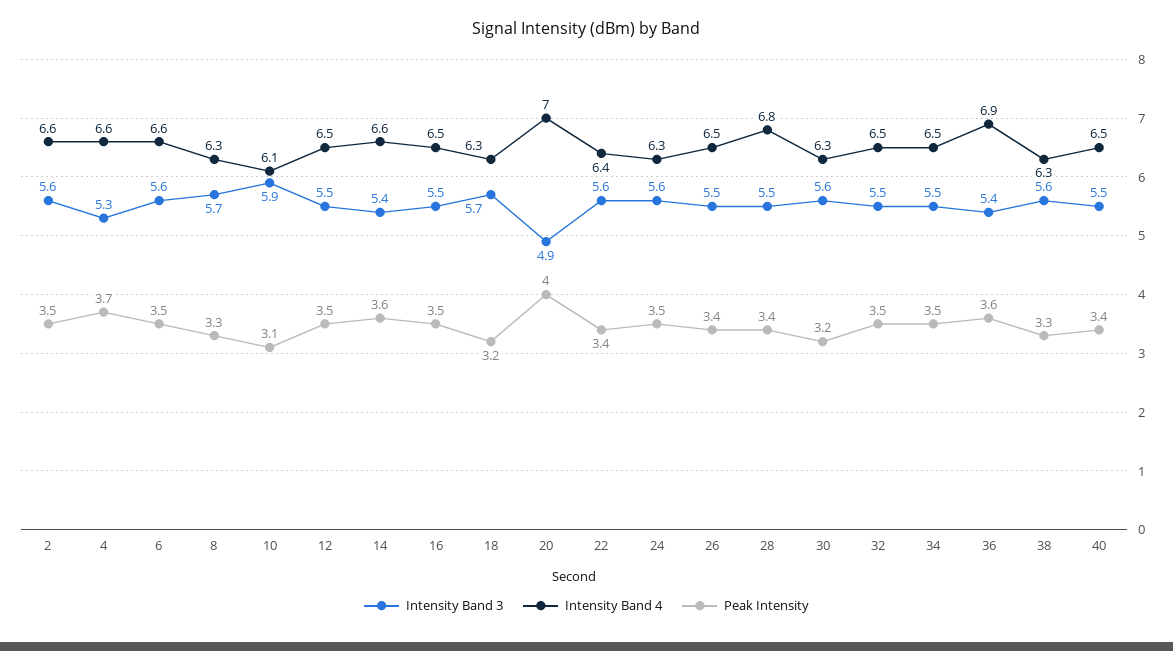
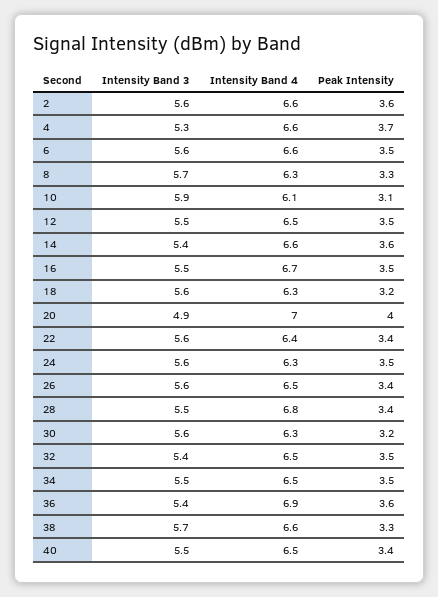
Peak Intensity, 2: 3.5 -> 3.6
Intensity Band 4, 16: 6.5 -> 6.7
Intensity Band 3, 18: 5.7 -> 5.6
Intensity Band 3, 26: 5.5 -> 5.6
Intensity Band 3, 32: 5.5 -> 5.4
Intensity Band 3, 38: 5.6 -> 5.7
Intensity Band 4, 38: 6.3 -> 6.6

